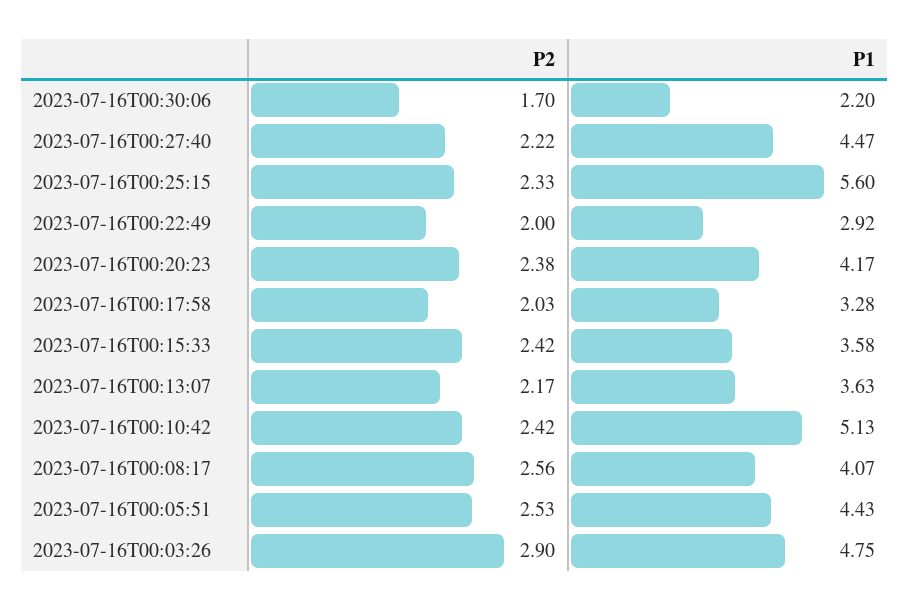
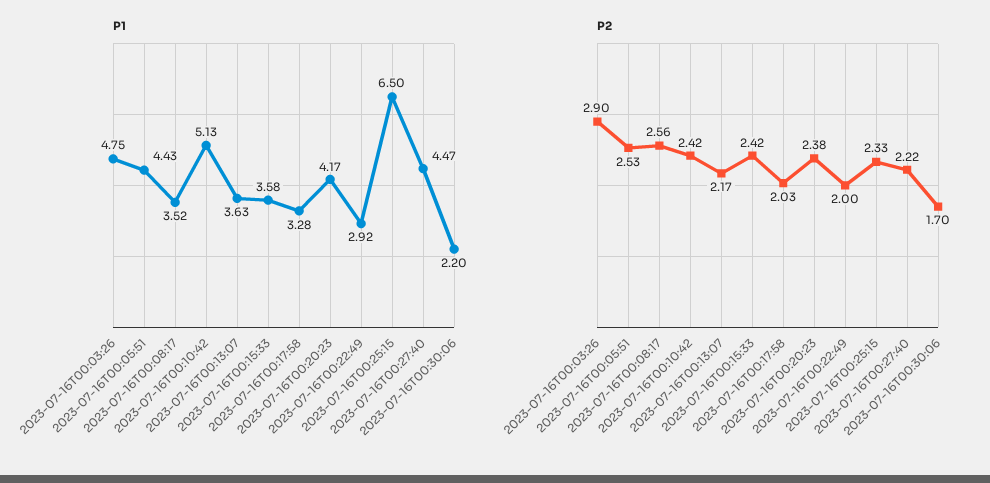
P1, 2023-07-16T00:25:15: 5.6 -> 6.5
P1, 2023-07-16T00:08:17: 4.07 -> 3.52

